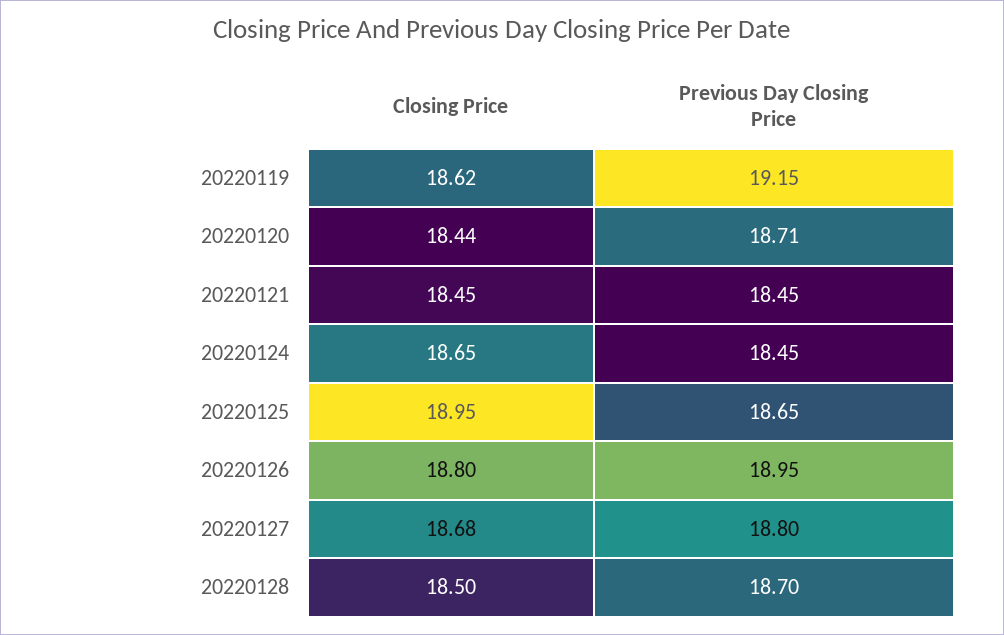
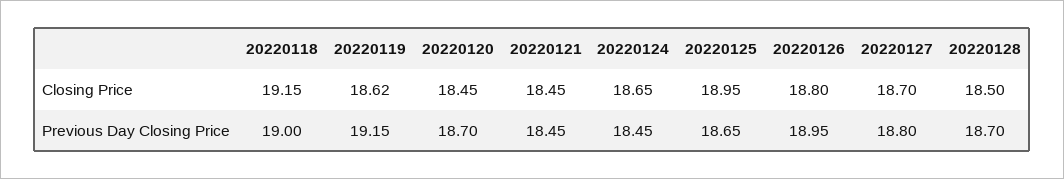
Closing Price, 20220120: 18.44 -> 18.45
Previous Day Closing Price, 20220120: 18.71 -> 18.7
Closing Price, 20220127: 18.68 -> 18.7
Closing Price, 20220118: none -> 19.15
Previous Day Closing Price, 20220118: none -> 19

